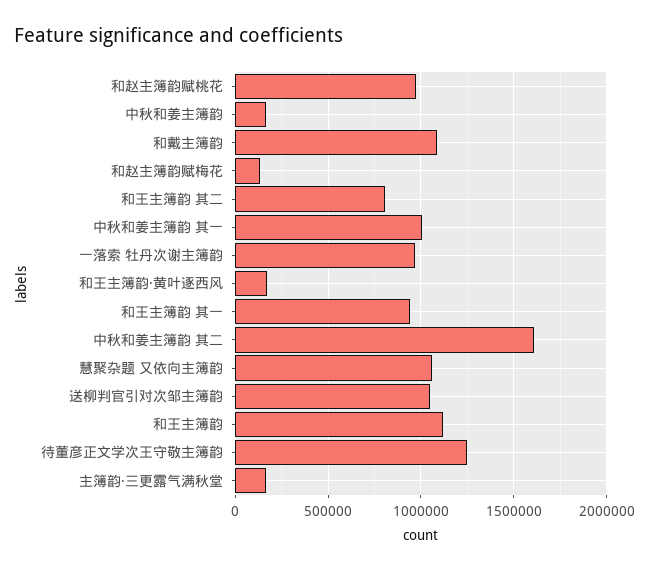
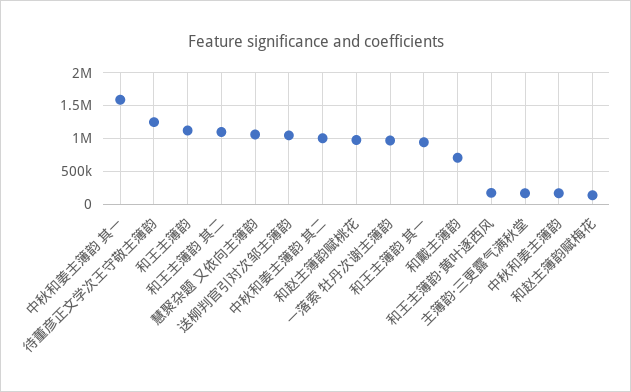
和戴主簿韵: 1100000 -> 700000
和王主簿韵 其二: 800000 -> 1100000
中秋和姜主簿韵 其一: 1000000 -> 1600000
中秋和姜主簿韵 其二: 1600000 -> 1000000

